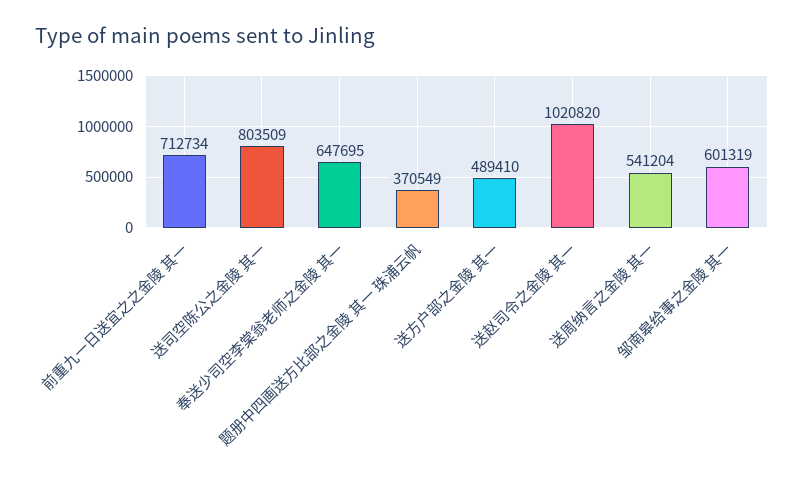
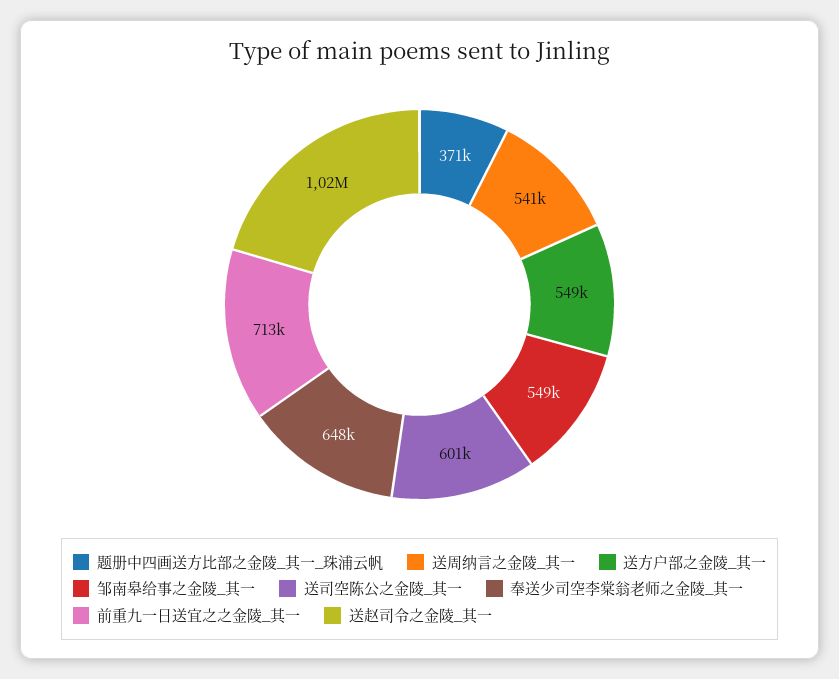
送司空陈公之金陵 其一: 803509 -> 601000
送方户部之金陵 其一: 489410 -> 549000
邹南皋给事之金陵 其一: 601319 -> 549000

